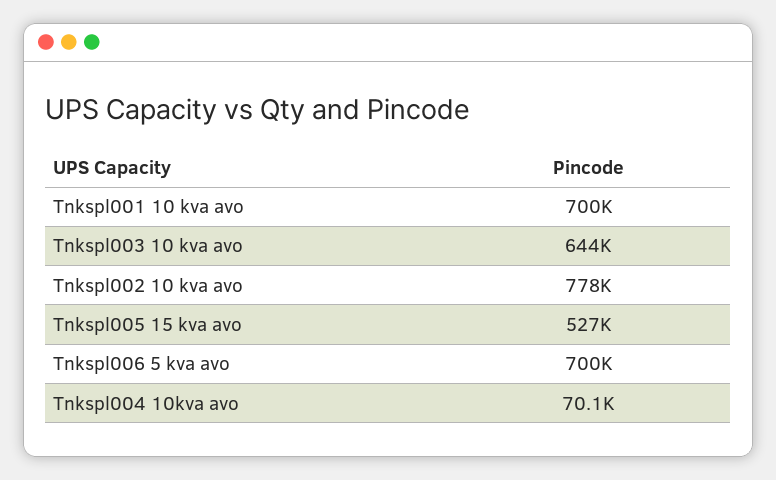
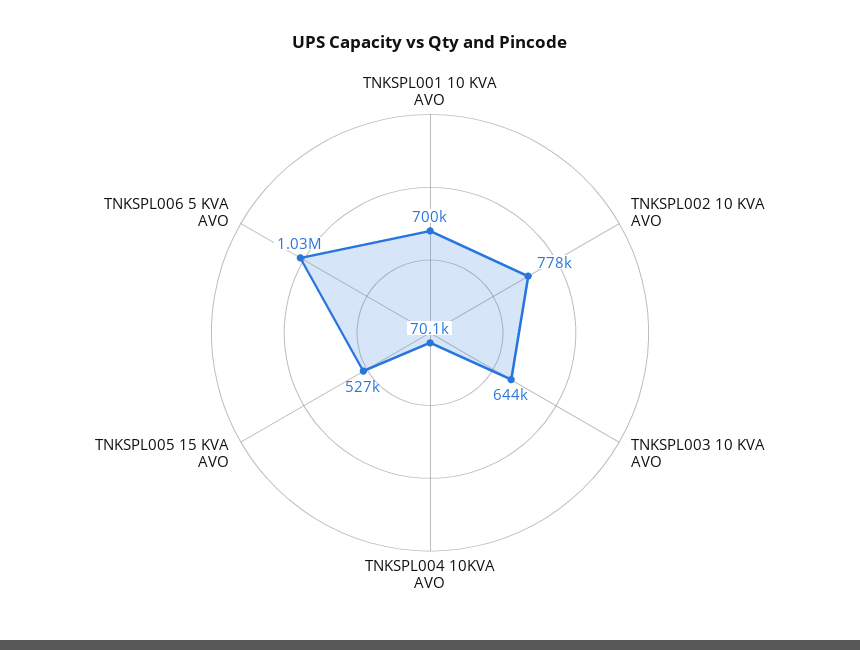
Tnkspl006 5 kva avo: 700000 -> 1030000

